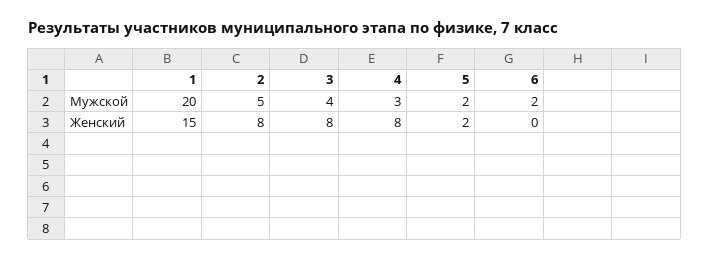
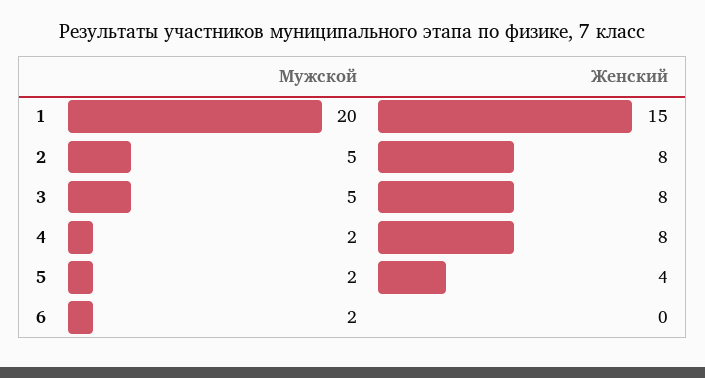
3, Мужской: 4 -> 5
4, Мужской: 3 -> 2
5, Женский: 2 -> 4

